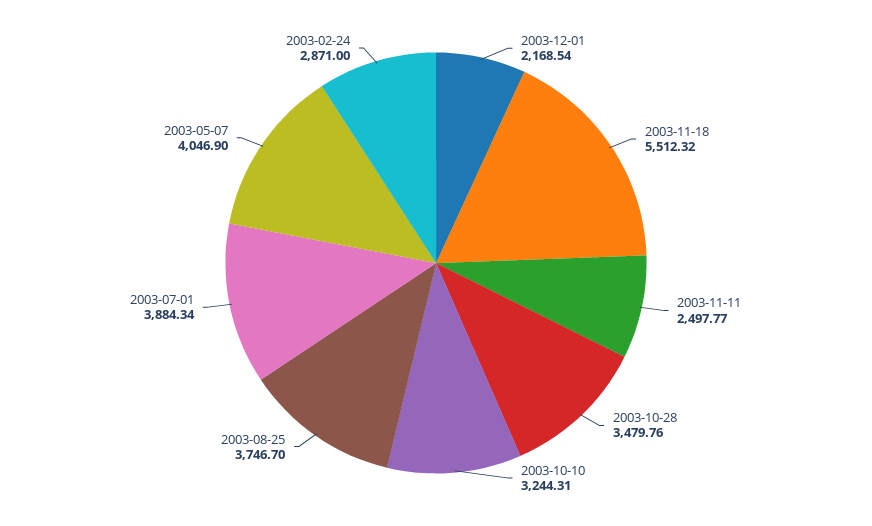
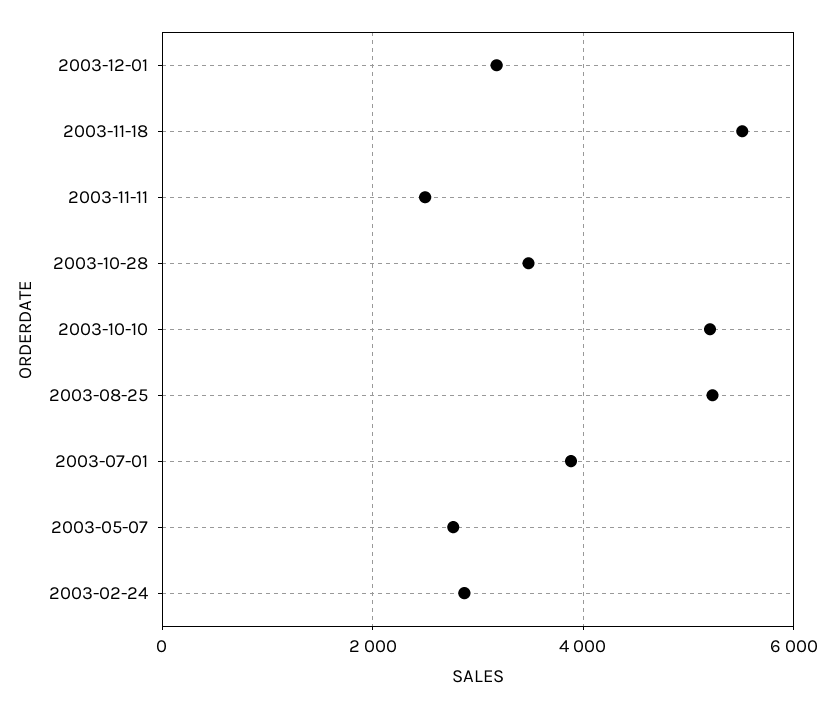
2003-12-01: 2168.54 -> 3200
2003-10-10: 3244.31 -> 5200
2003-08-25: 3746.7 -> 5200
2003-05-07: 4046.9 -> 2800

